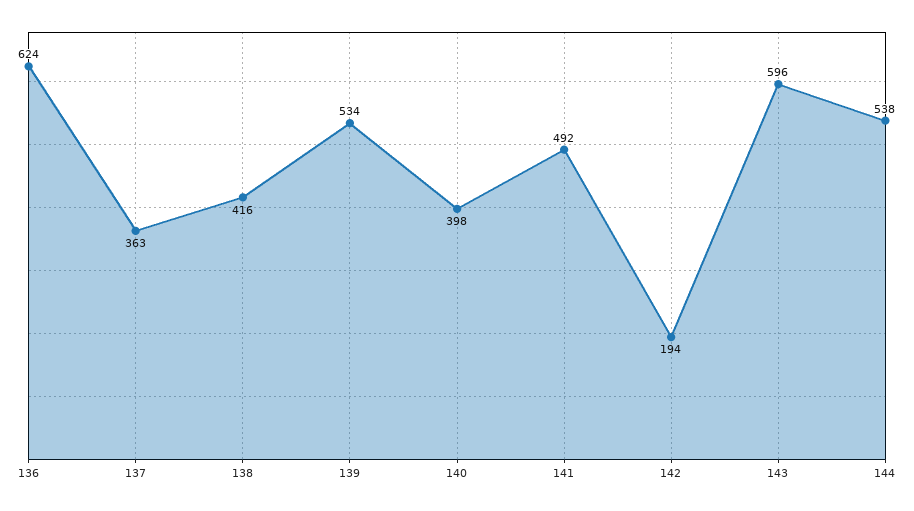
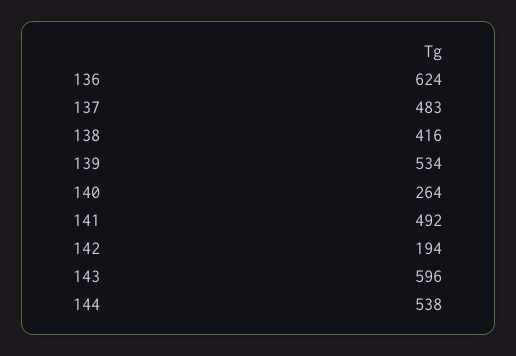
137: 363 -> 483
140: 398 -> 264

